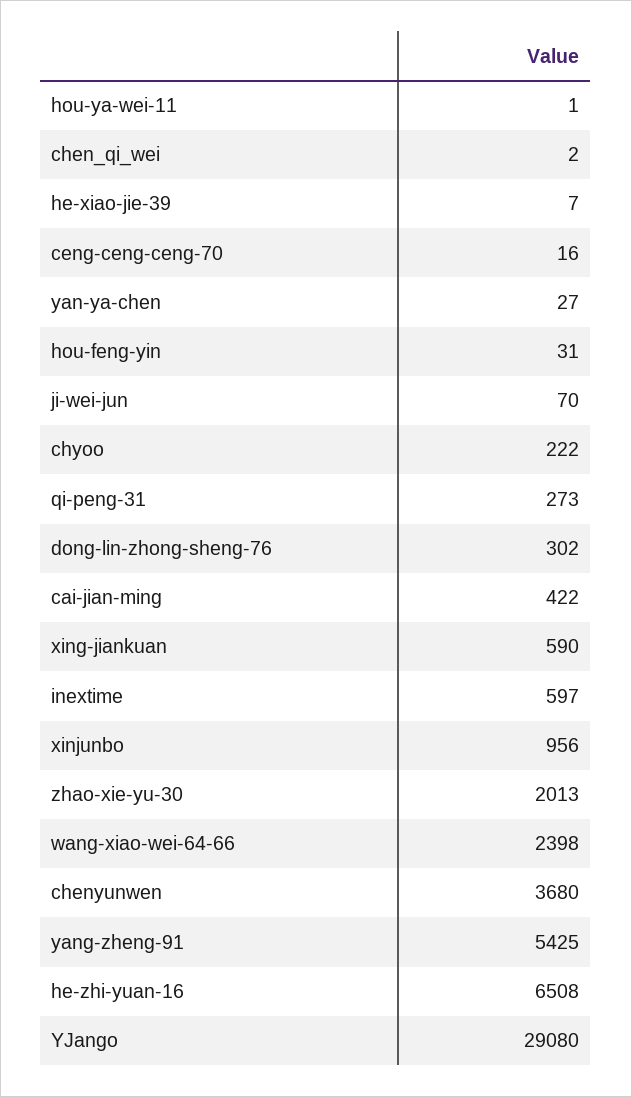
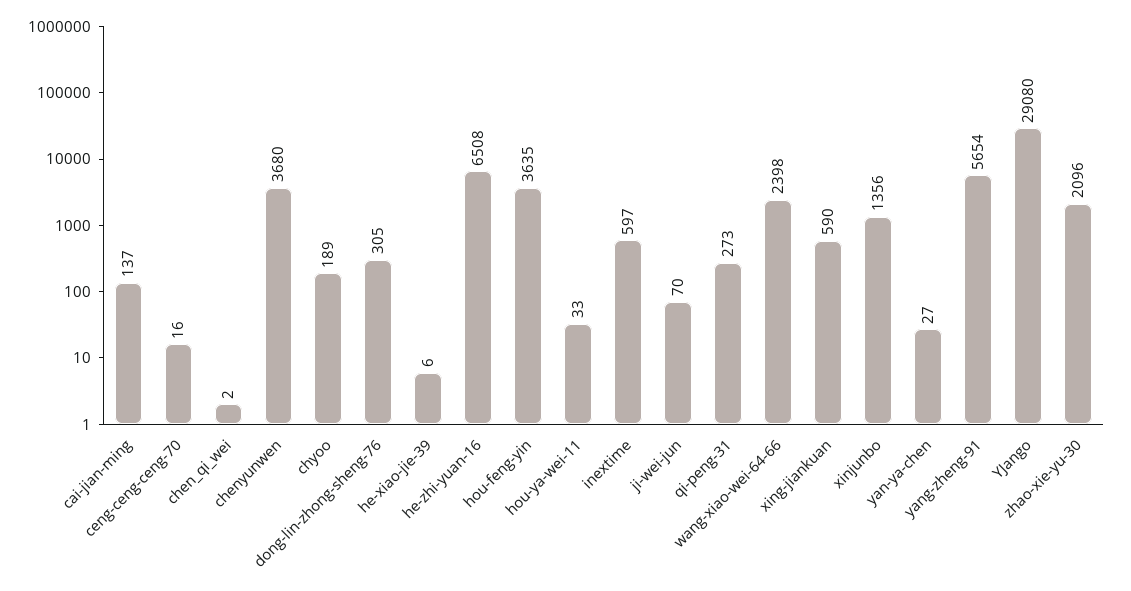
hou-ya-wei-11: 1 -> 33
he-xiao-jie-39: 7 -> 6
hou-feng-yin: 31 -> 3635
chyoo: 222 -> 189
dong-lin-zhong-sheng-76: 302 -> 305
cai-jian-ming: 422 -> 137
xinjunbo: 956 -> 1356
zhao-xie-yu-30: 2013 -> 2096
yang-zheng-91: 5425 -> 5654

